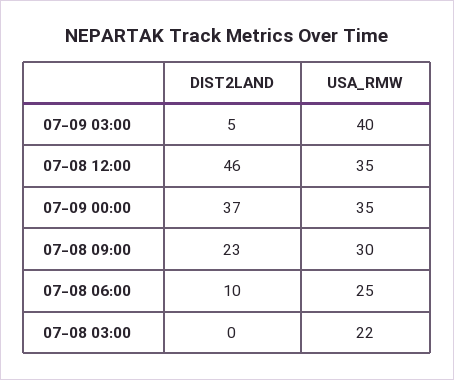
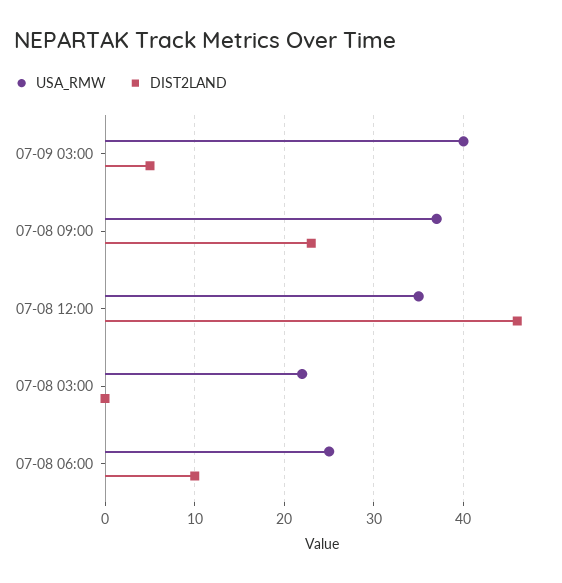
DIST2LAND, 07-09 00:00: 37 -> none
USA_RMW, 07-09 00:00: 35 -> none
USA_RMW, 07-08 09:00: 30 -> 37

